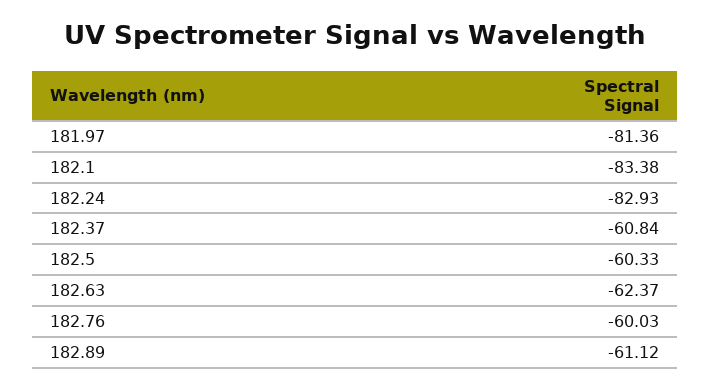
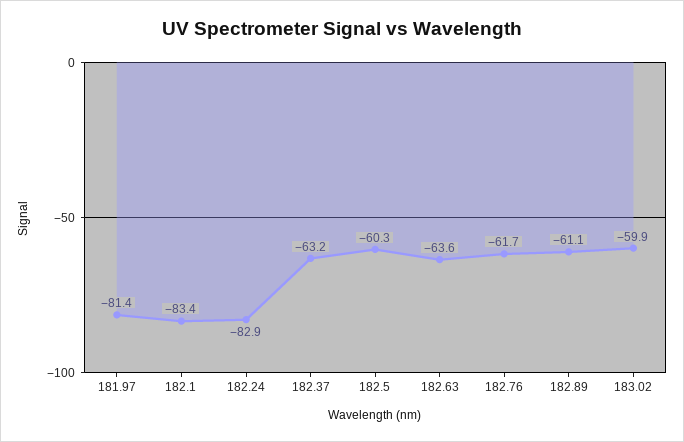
182.37: -60.84 -> -63.2
182.63: -62.37 -> -63.6
182.76: -60.03 -> -61.7
183.02: none -> -59.9

